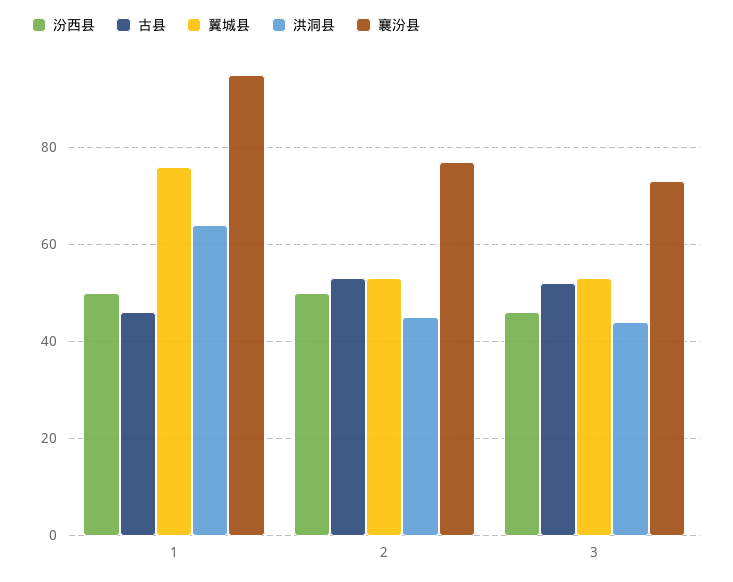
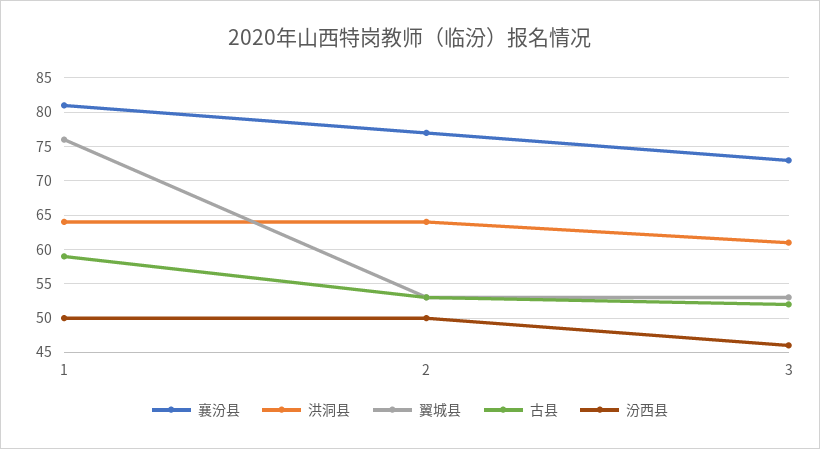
古县, 1: 45 -> 59
襄汾县, 1: 95 -> 81
洪洞县, 2: 45 -> 64
洪洞县, 3: 45 -> 61

